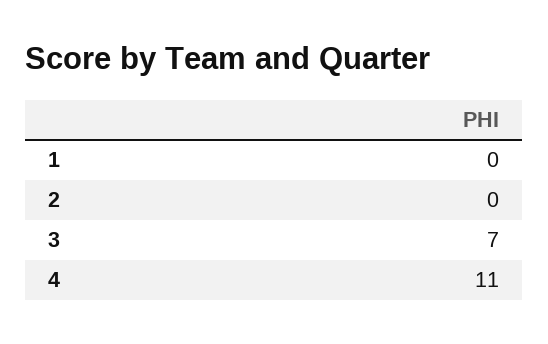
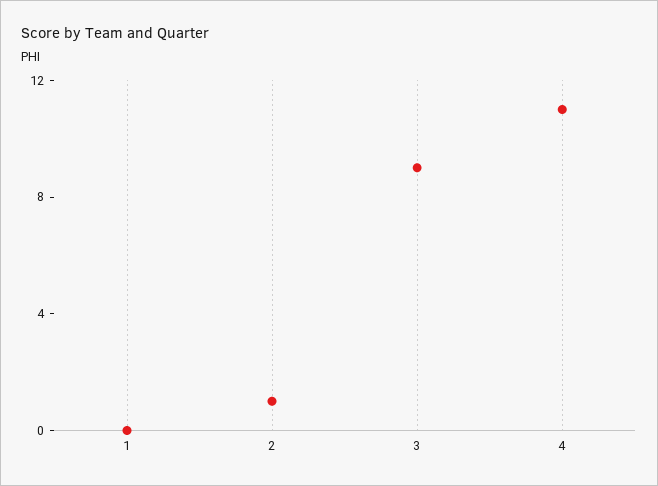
2: 0 -> 1
3: 7 -> 9

